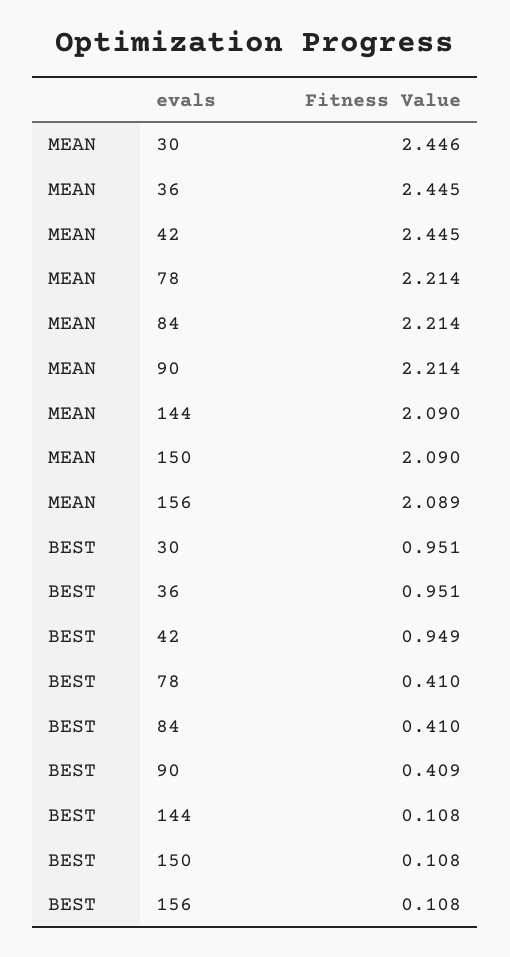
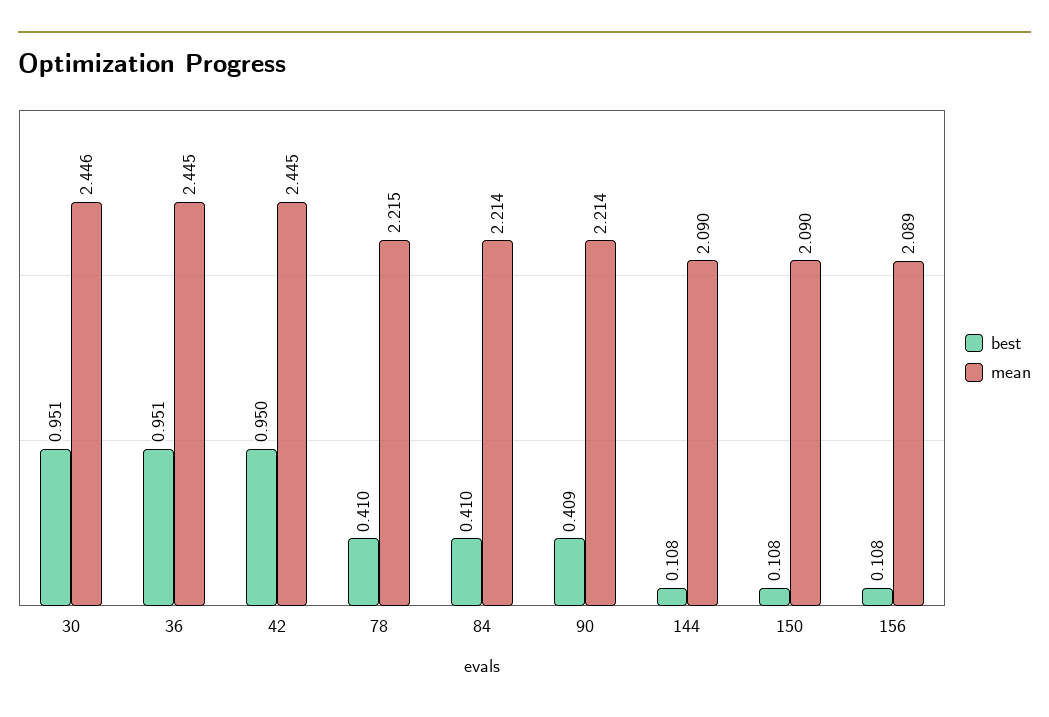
MEAN, 78: 2.214 -> 2.215
BEST, 42: 0.949 -> 0.95

